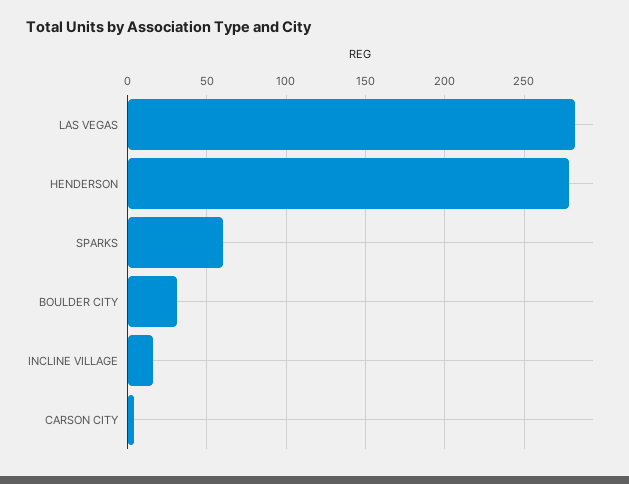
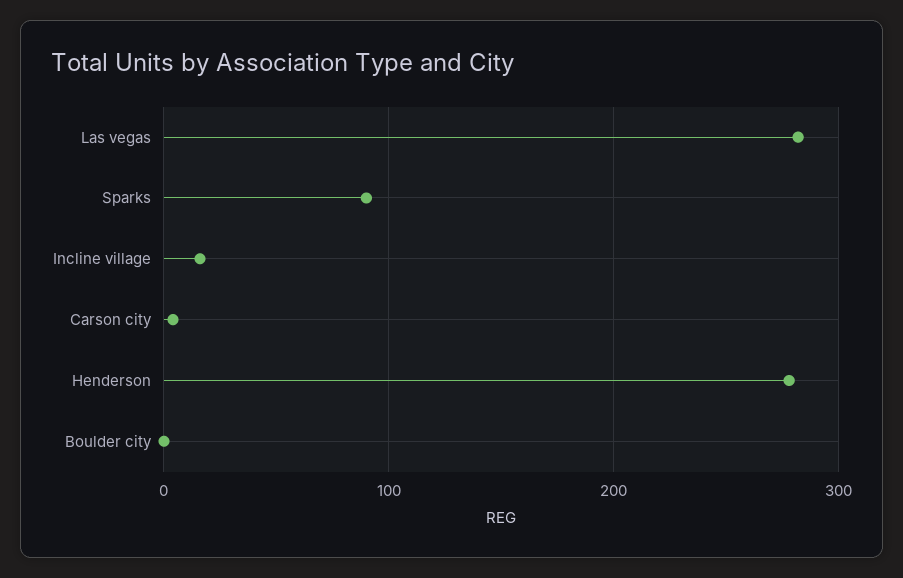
SPARKS: 60 -> 90
BOULDER CITY: 30 -> 0

